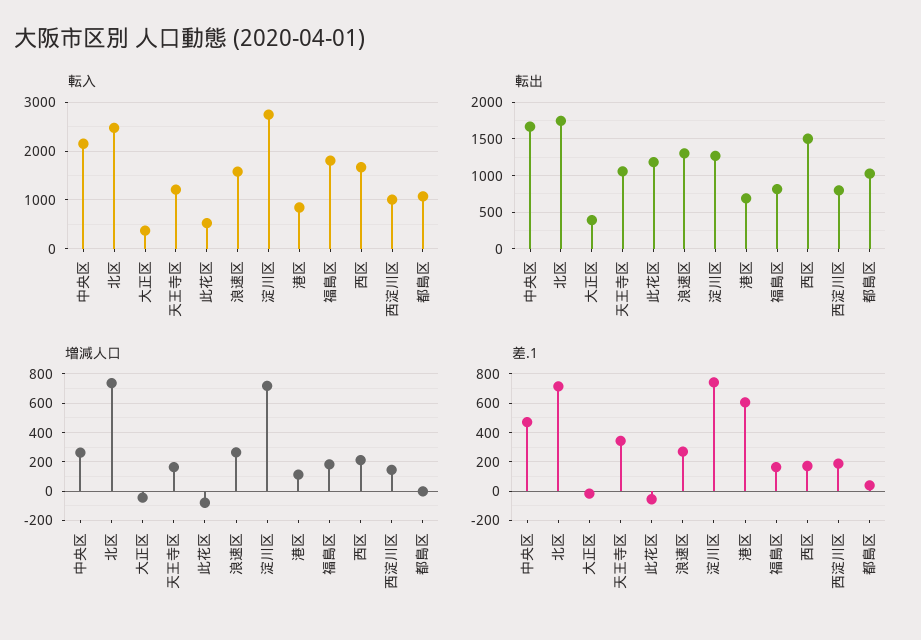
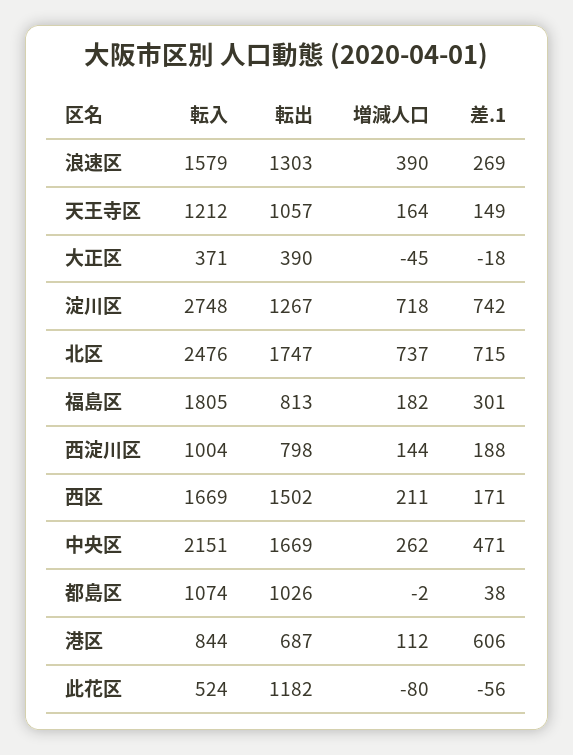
増減人口, 浪速区: 250 -> 390
差.1, 天王寺区: 350 -> 149
差.1, 福島区: 150 -> 301

